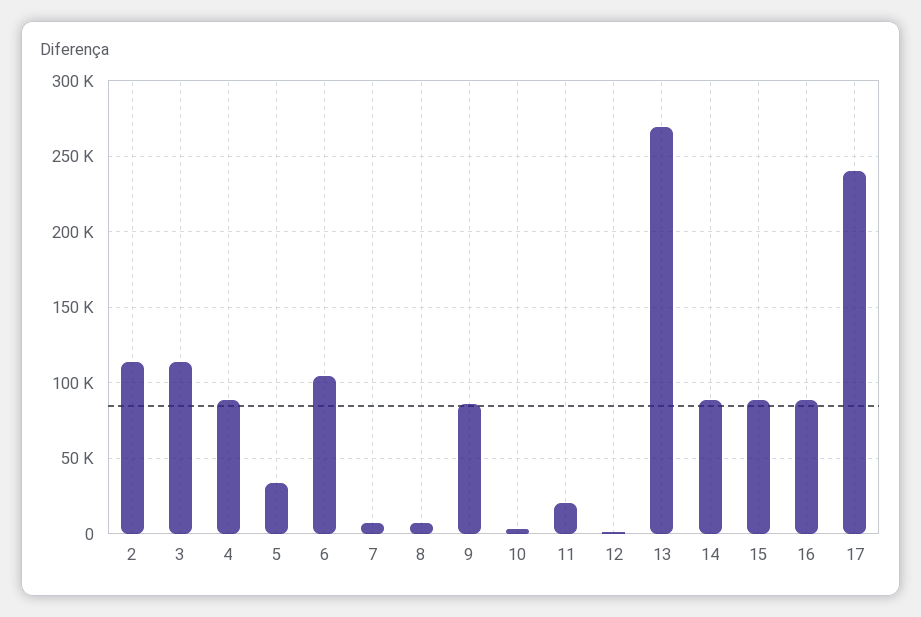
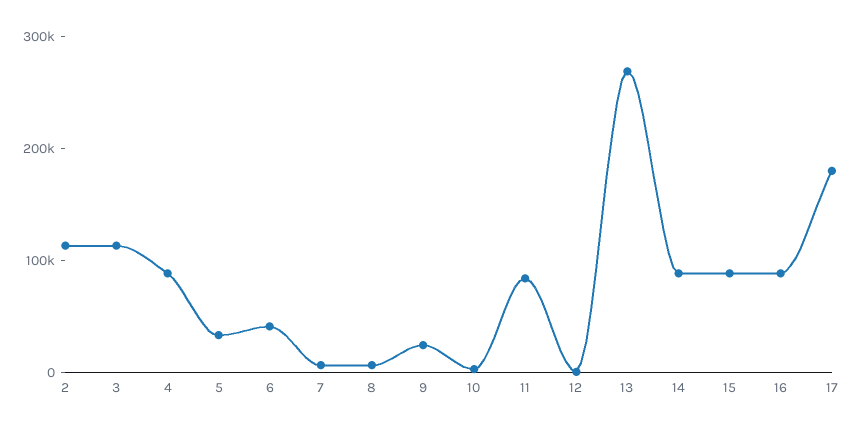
6: 105000 -> 40000
9: 85000 -> 20000
11: 20000 -> 80000
17: 240000 -> 180000

